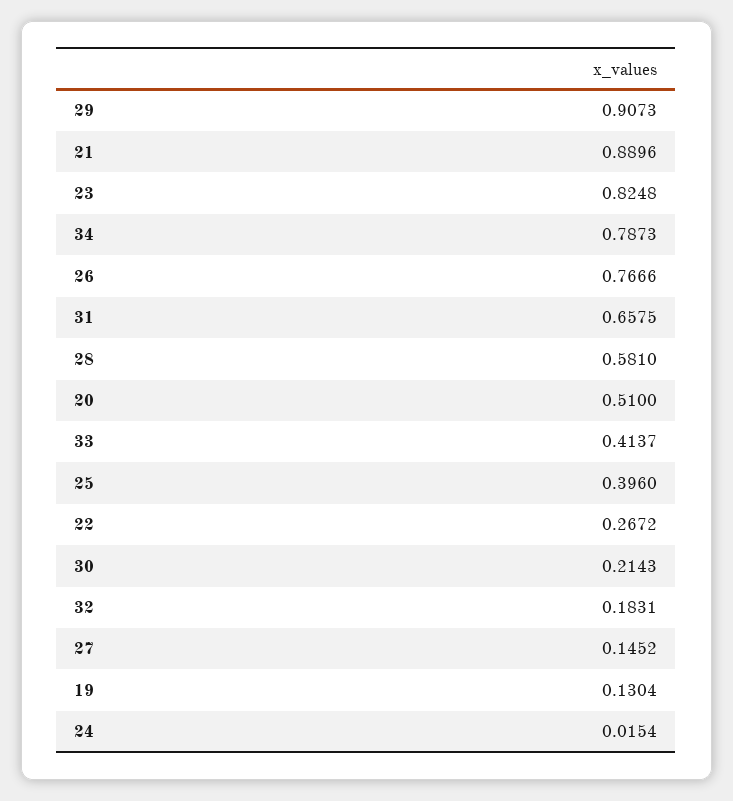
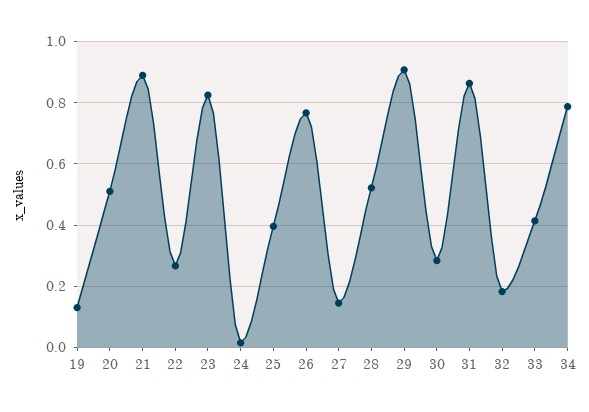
31: 0.6575 -> 0.86
28: 0.581 -> 0.52
30: 0.2143 -> 0.28

